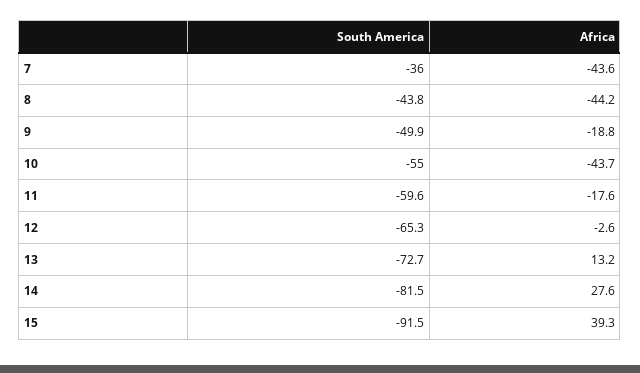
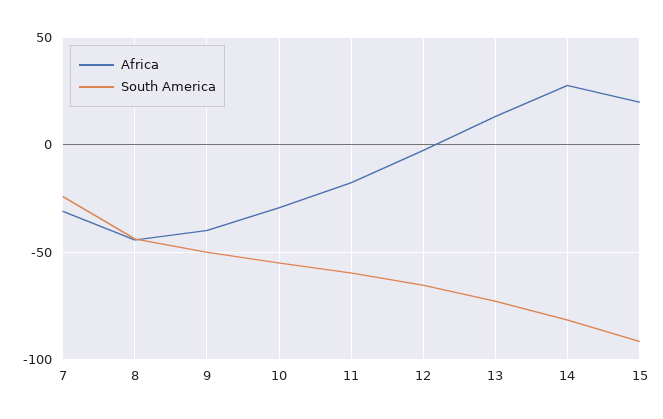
South America, 7: -36 -> -25
Africa, 7: -43.6 -> -30
Africa, 9: -18.8 -> -40
Africa, 10: -43.7 -> -30
Africa, 15: 39.3 -> 20

